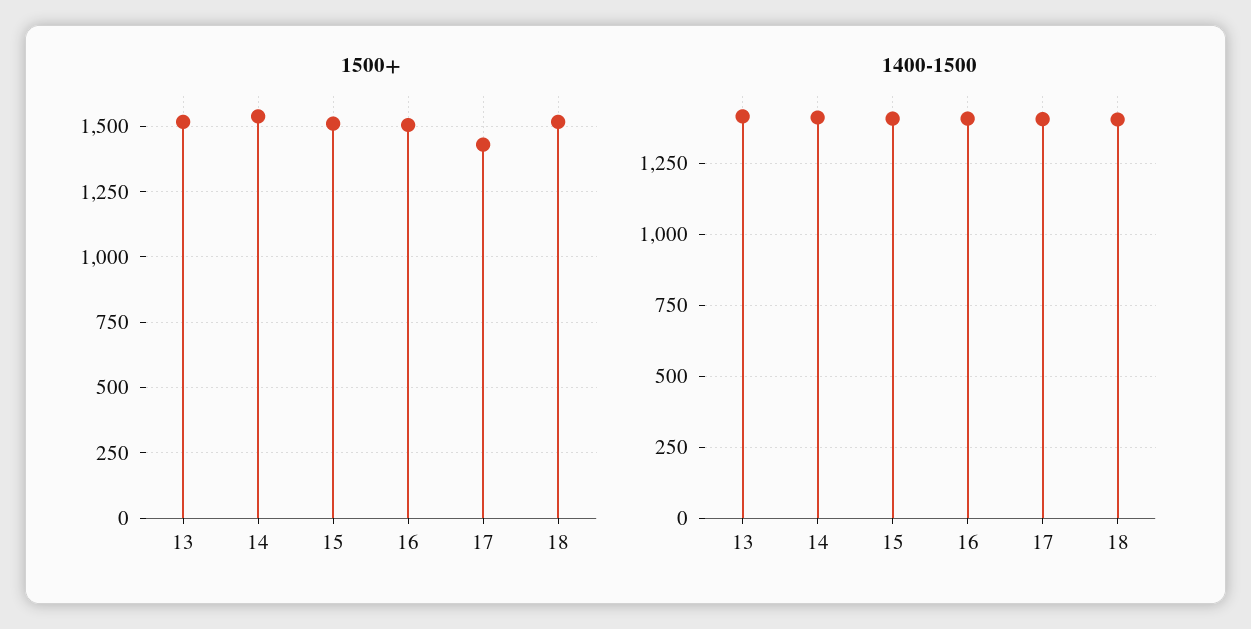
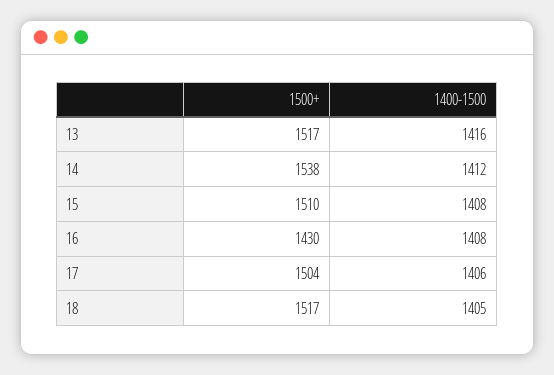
1500+, 16: 1500 -> 1430
1500+, 17: 1425 -> 1504

